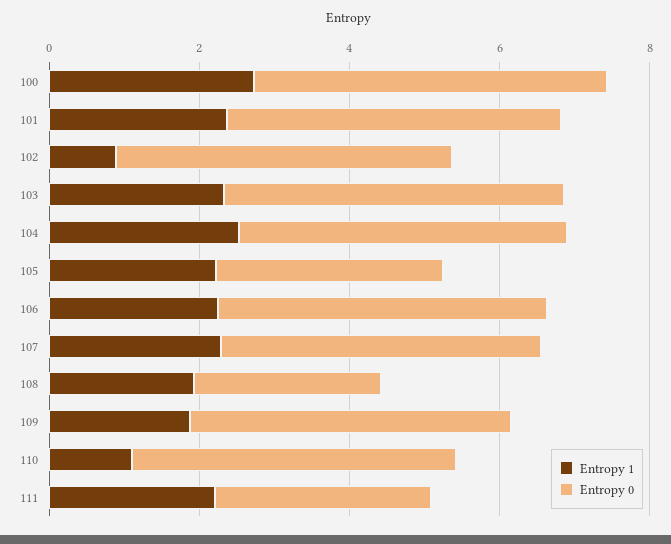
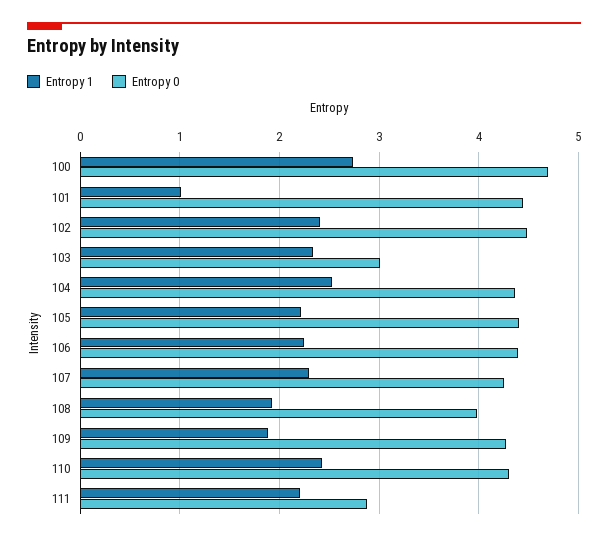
Entropy 1, 101: 2.5 -> 1
Entropy 1, 102: 1 -> 2.4
Entropy 0, 103: 4.5 -> 3
Entropy 0, 105: 3 -> 4.4
Entropy 0, 108: 2.5 -> 4
Entropy 1, 110: 1 -> 2.4

